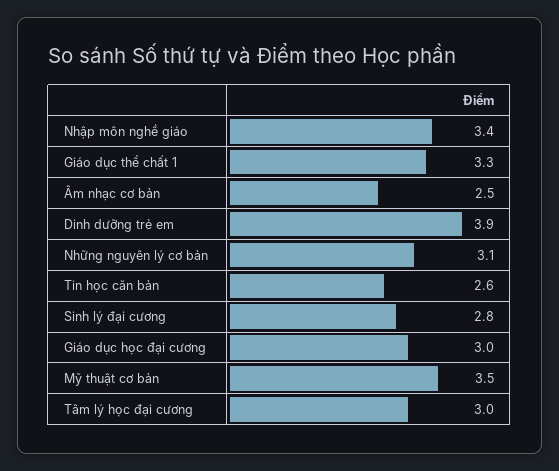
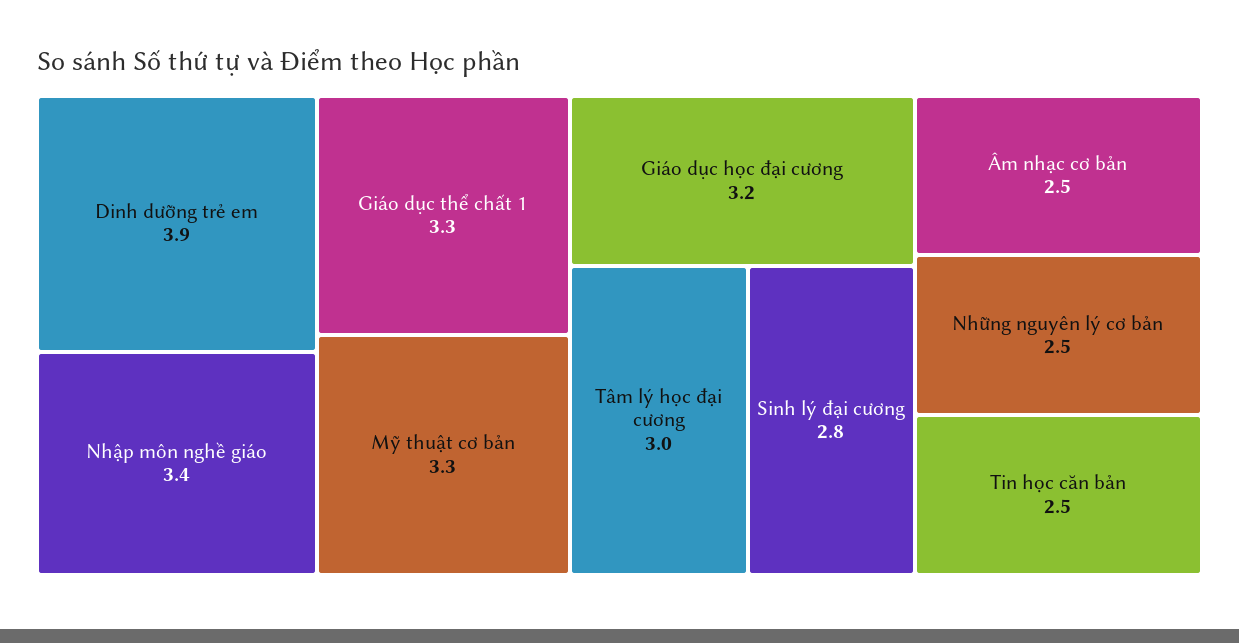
Những nguyên lý cơ bản: 3.1 -> 2.5
Tin học căn bản: 2.6 -> 2.5
Giáo dục học đại cương: 3 -> 3.2
Mỹ thuật cơ bản: 3.5 -> 3.3

